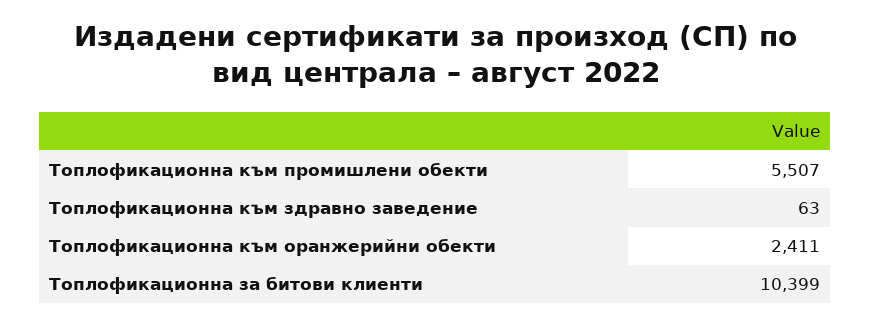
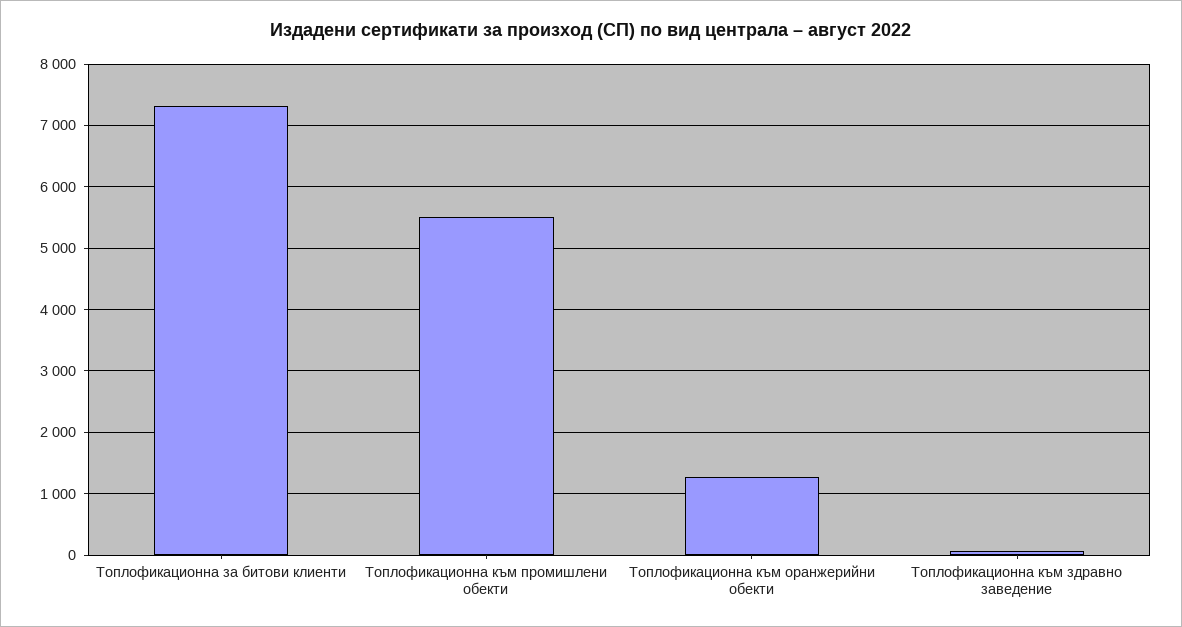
Топлофикационна към оранжерийни обекти: 2411 -> 1300
Топлофикационна за битови клиенти: 10399 -> 7300

